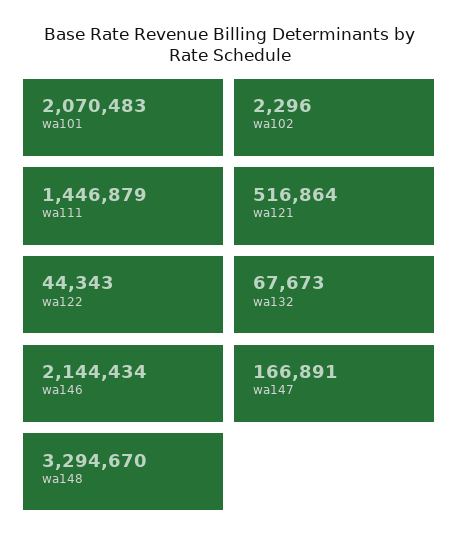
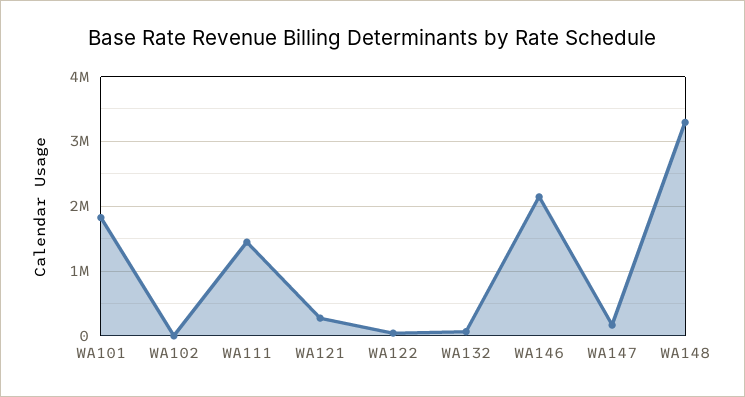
wa101: 2070483 -> 1800000
wa121: 516864 -> 300000

